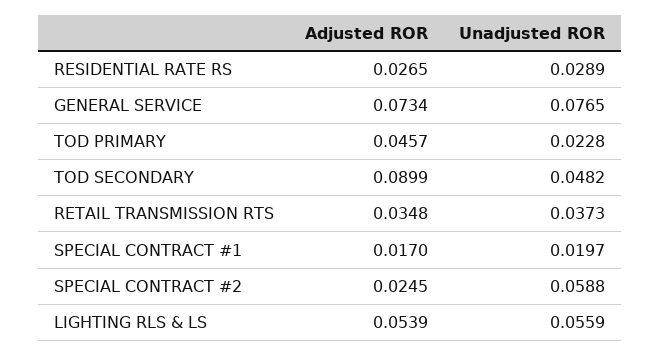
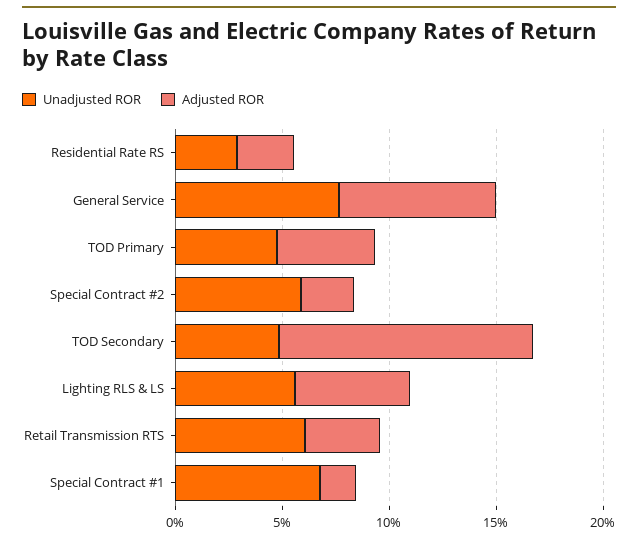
Unadjusted ROR, TOD PRIMARY: 0.0228 -> 0.05
Adjusted ROR, TOD SECONDARY: 0.0899 -> 0.12
Unadjusted ROR, RETAIL TRANSMISSION RTS: 0.0373 -> 0.06
Unadjusted ROR, SPECIAL CONTRACT #1: 0.0197 -> 0.07

